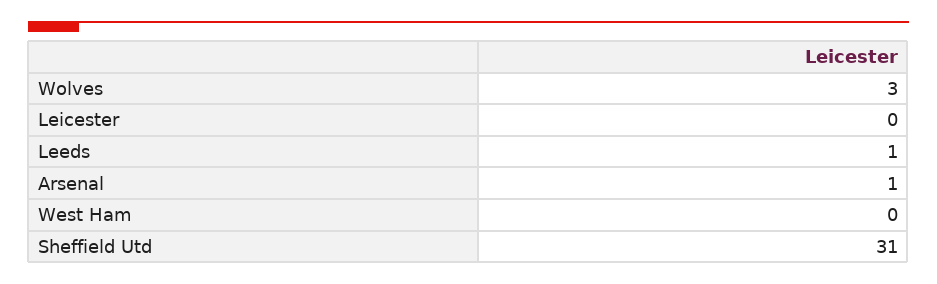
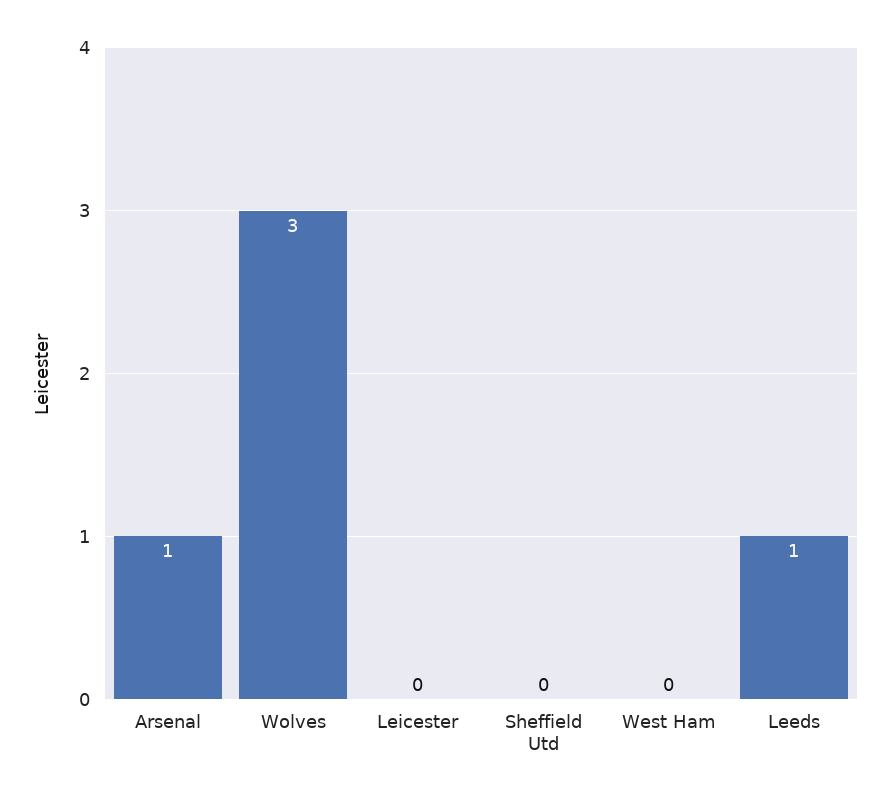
Sheffield Utd: 31 -> 0

